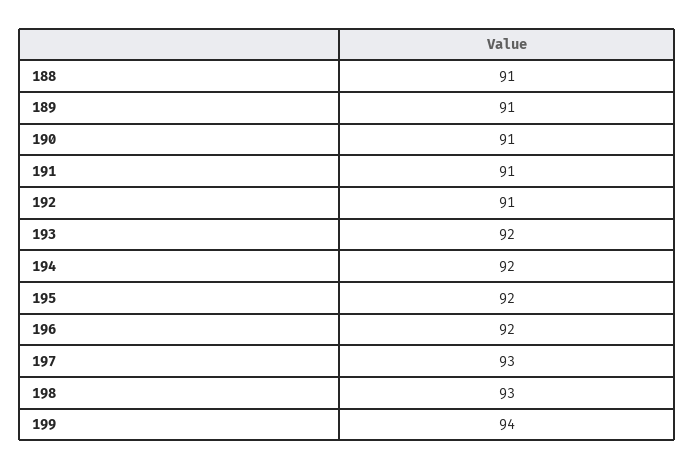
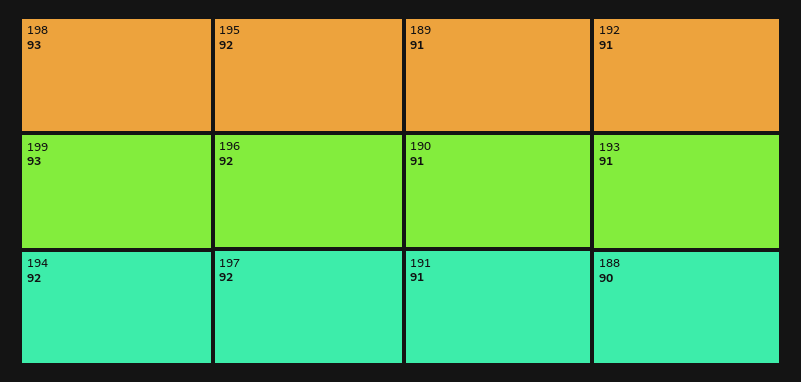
188: 91 -> 90
193: 92 -> 91
197: 93 -> 92
199: 94 -> 93

